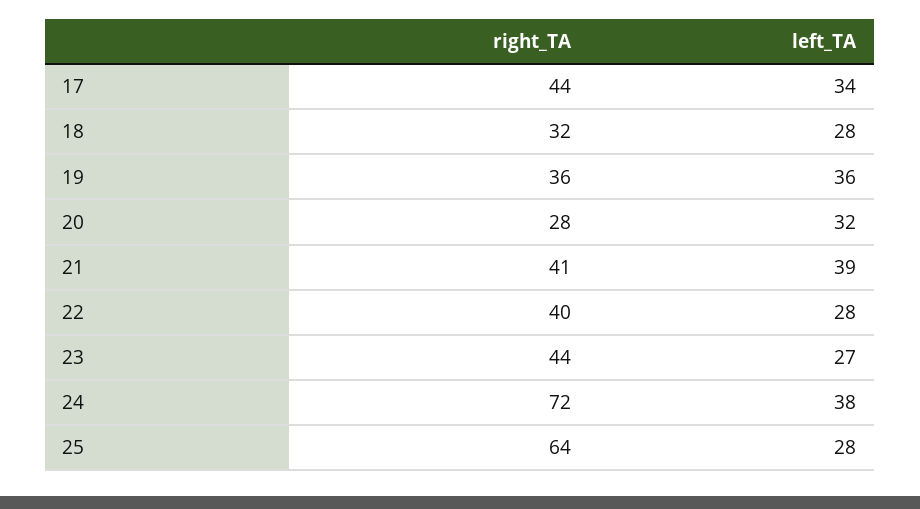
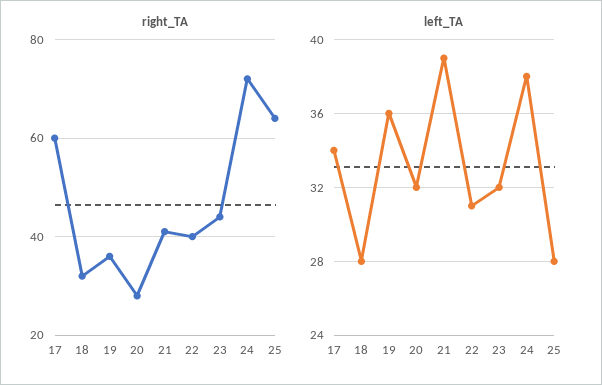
right_TA, 17: 44 -> 60
left_TA, 22: 28 -> 31
left_TA, 23: 27 -> 32

